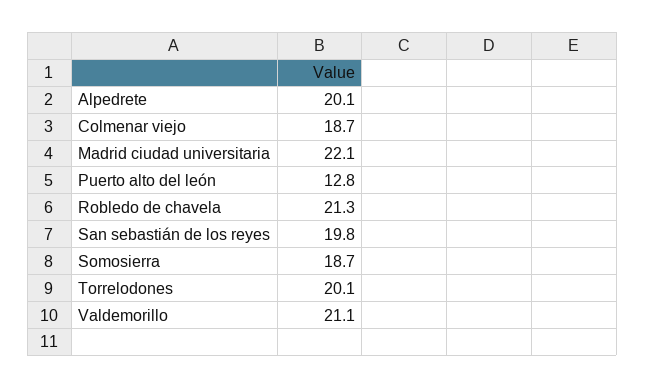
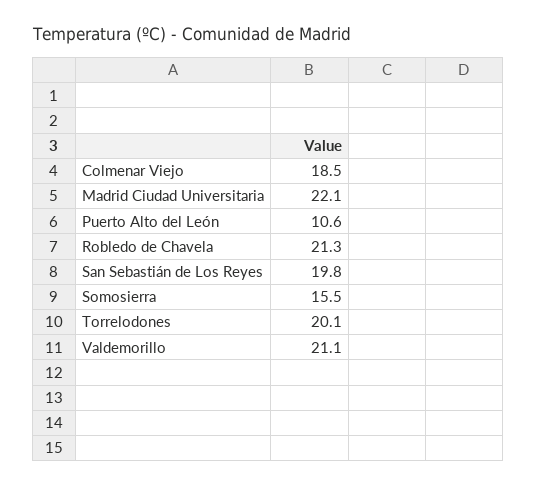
Alpedrete: 20.1 -> none
Colmenar viejo: 18.7 -> 18.5
Puerto alto del león: 12.8 -> 10.6
Somosierra: 18.7 -> 15.5

